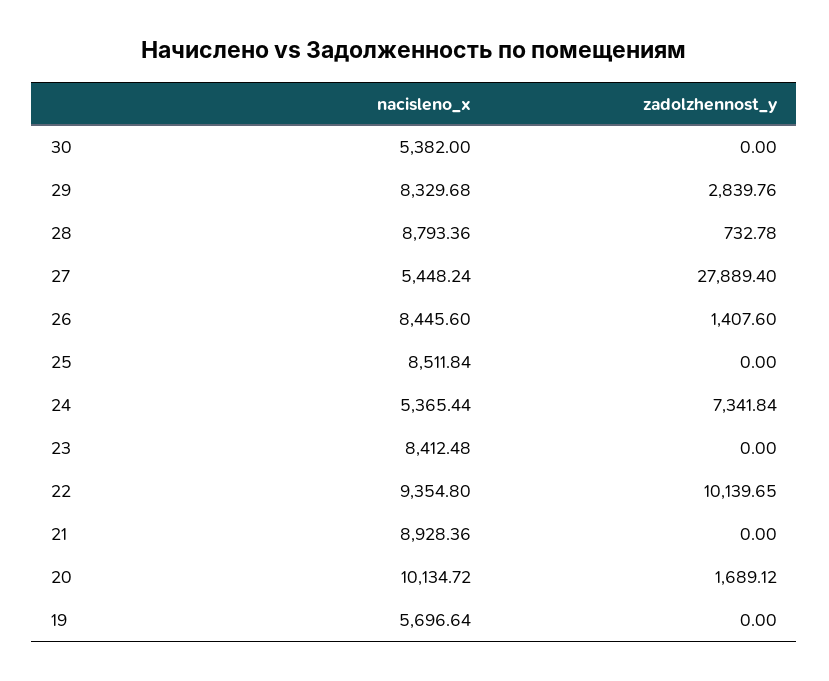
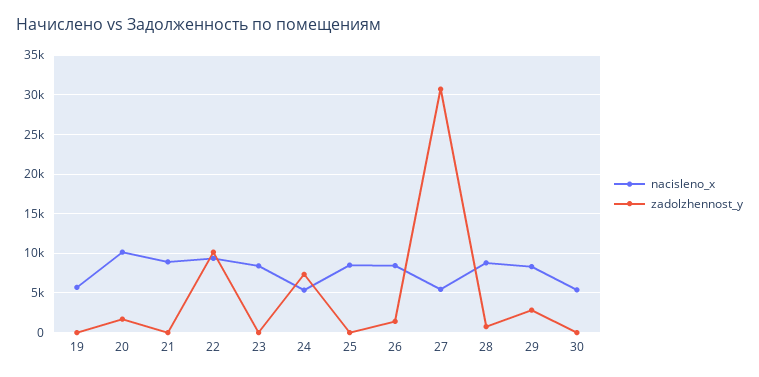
zadolzhennost_y, 27: 27889.4 -> 31000

